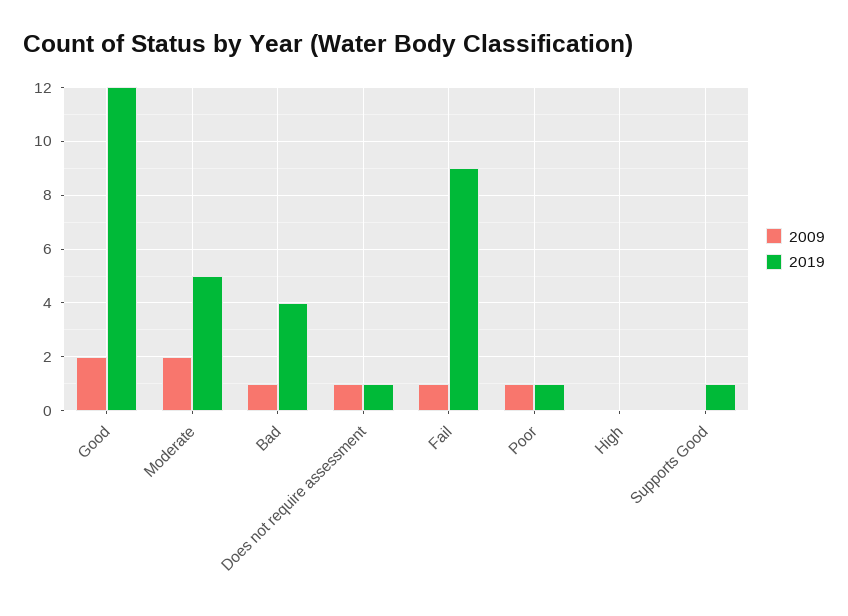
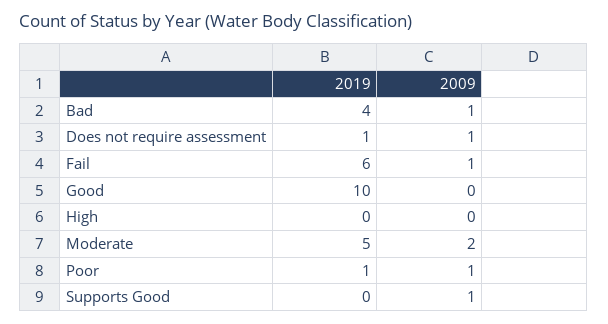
2009, Good: 2 -> 0
2019, Good: 12 -> 10
2019, Fail: 9 -> 6
2009, Supports Good: 0 -> 1
2019, Supports Good: 1 -> 0

